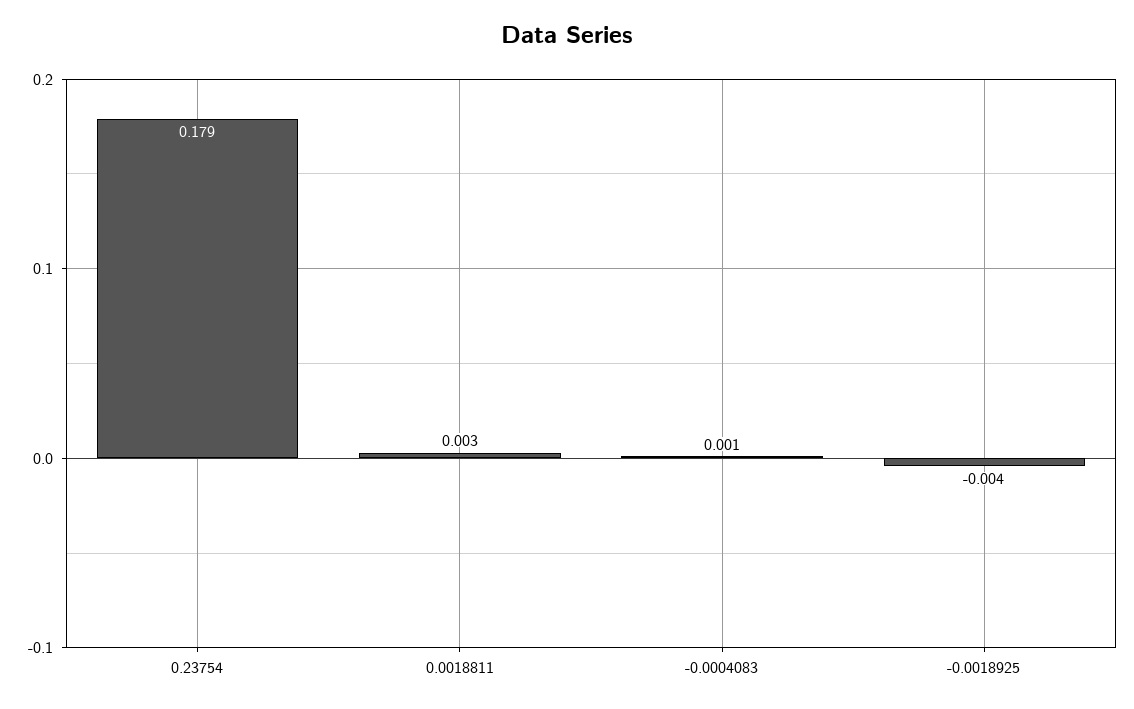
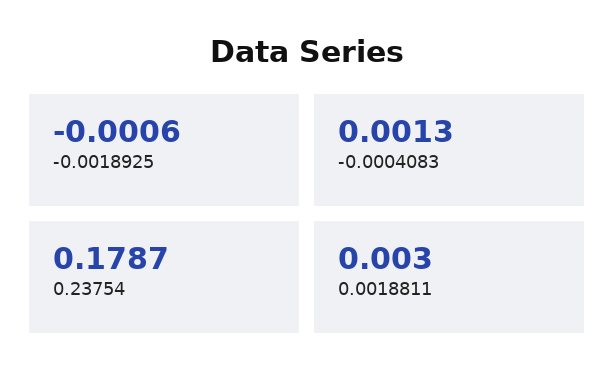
-0.0018925: -0.004 -> -0.0006

